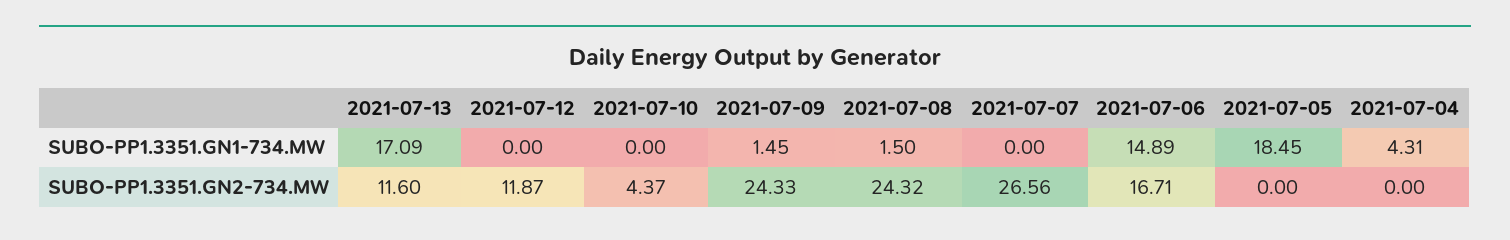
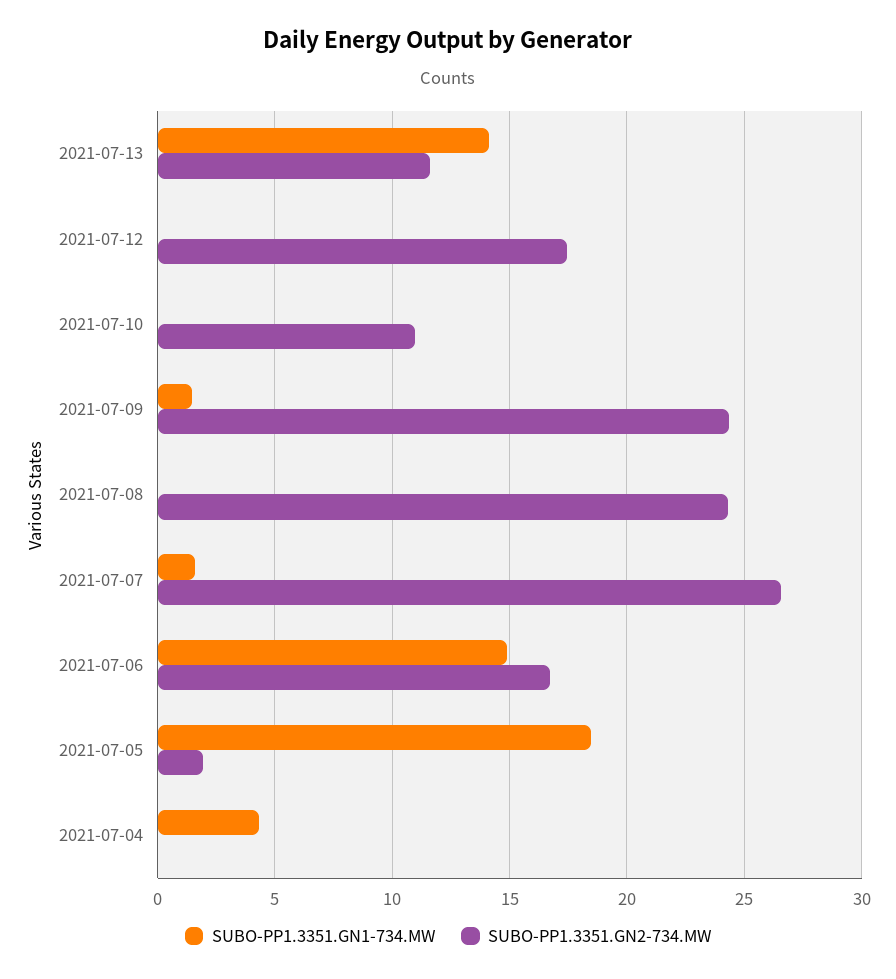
SUBO-PP1.3351.GN1-734.MW, 2021-07-13: 17.09 -> 14
SUBO-PP1.3351.GN1-734.MW, 2021-07-08: 1.5 -> 0
SUBO-PP1.3351.GN1-734.MW, 2021-07-07: 0 -> 1.5
SUBO-PP1.3351.GN2-734.MW, 2021-07-12: 11.87 -> 17.5
SUBO-PP1.3351.GN2-734.MW, 2021-07-10: 4.37 -> 11
SUBO-PP1.3351.GN2-734.MW, 2021-07-05: 0 -> 2

